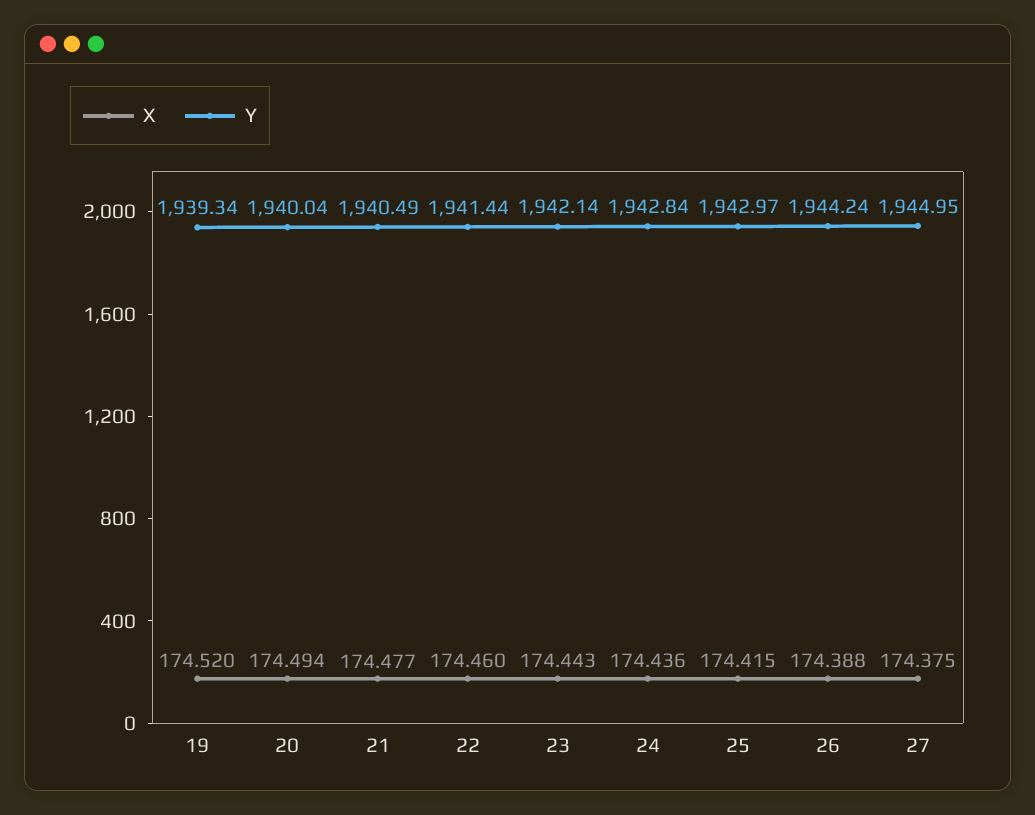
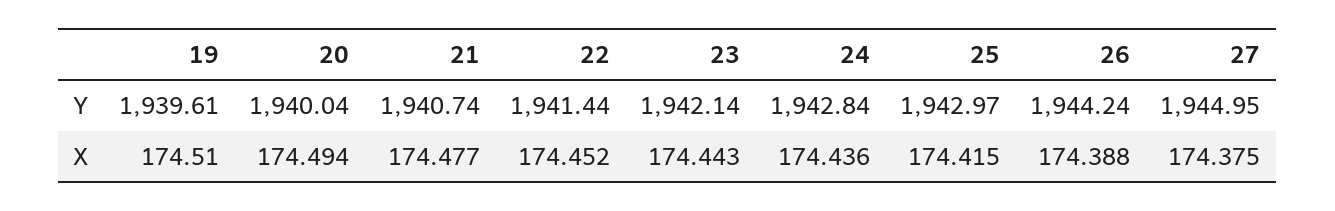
X, 19: 174.52 -> 174.51
Y, 19: 1939.34 -> 1939.61
Y, 21: 1940.49 -> 1940.74
X, 22: 174.46 -> 174.452

